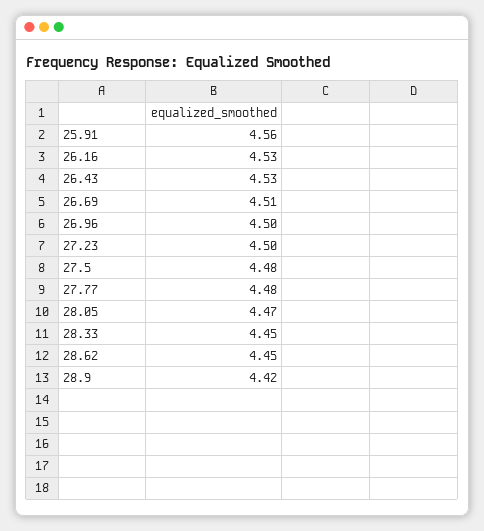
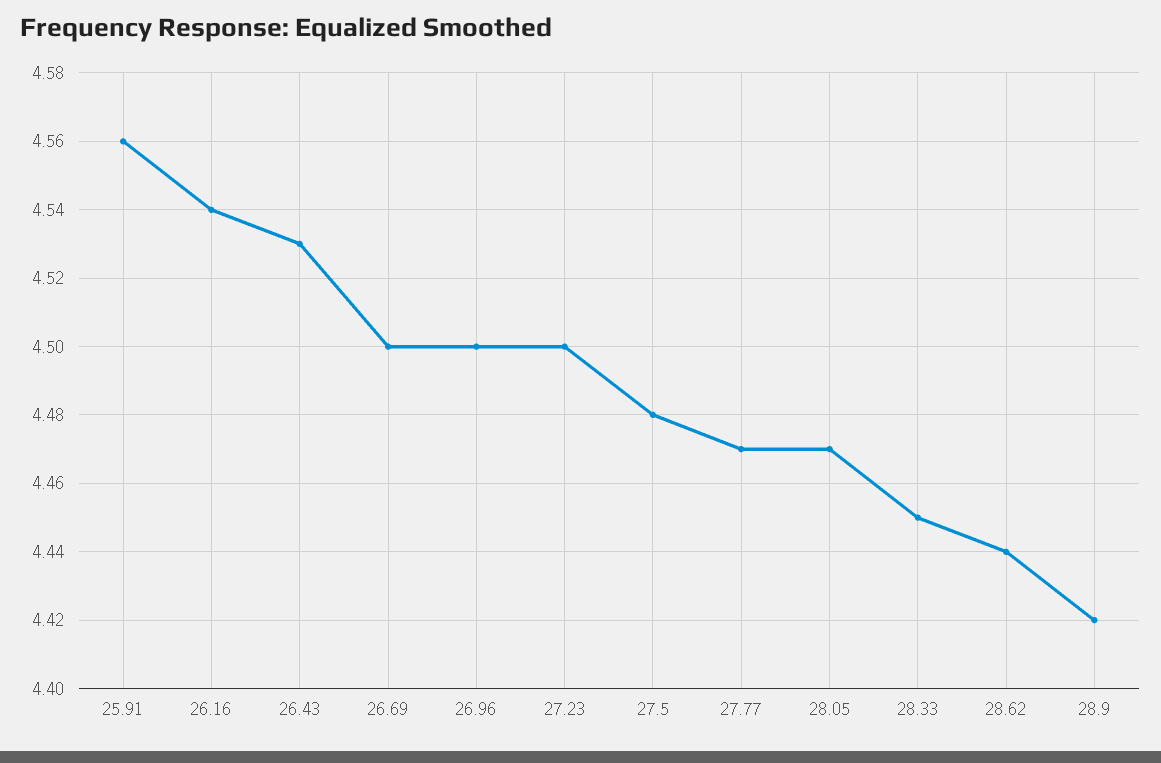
26.16: 4.53 -> 4.54
26.69: 4.51 -> 4.5
27.77: 4.48 -> 4.47
28.62: 4.45 -> 4.44

